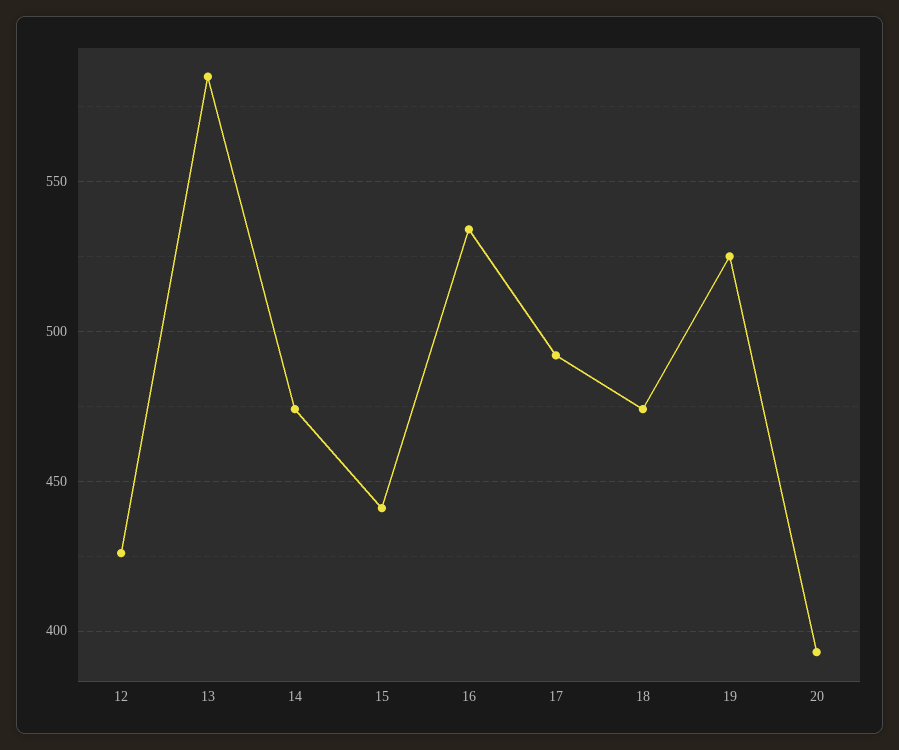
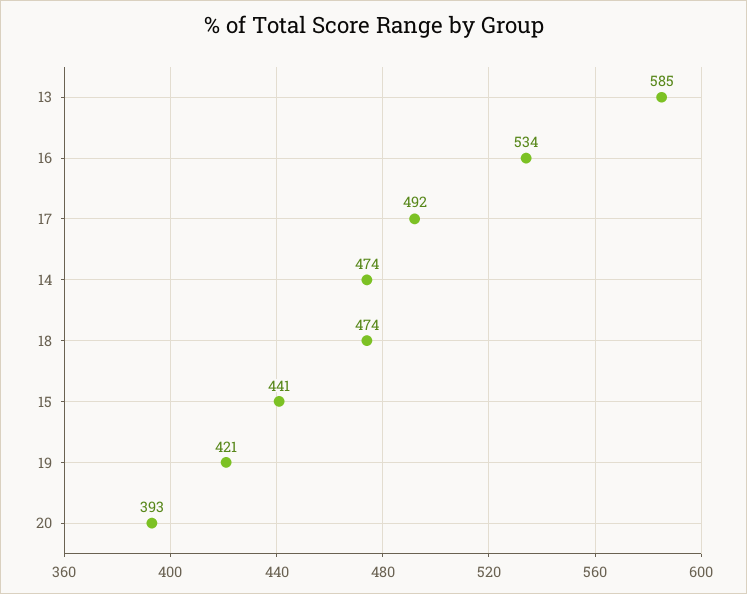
12: 425 -> none
19: 525 -> 421

